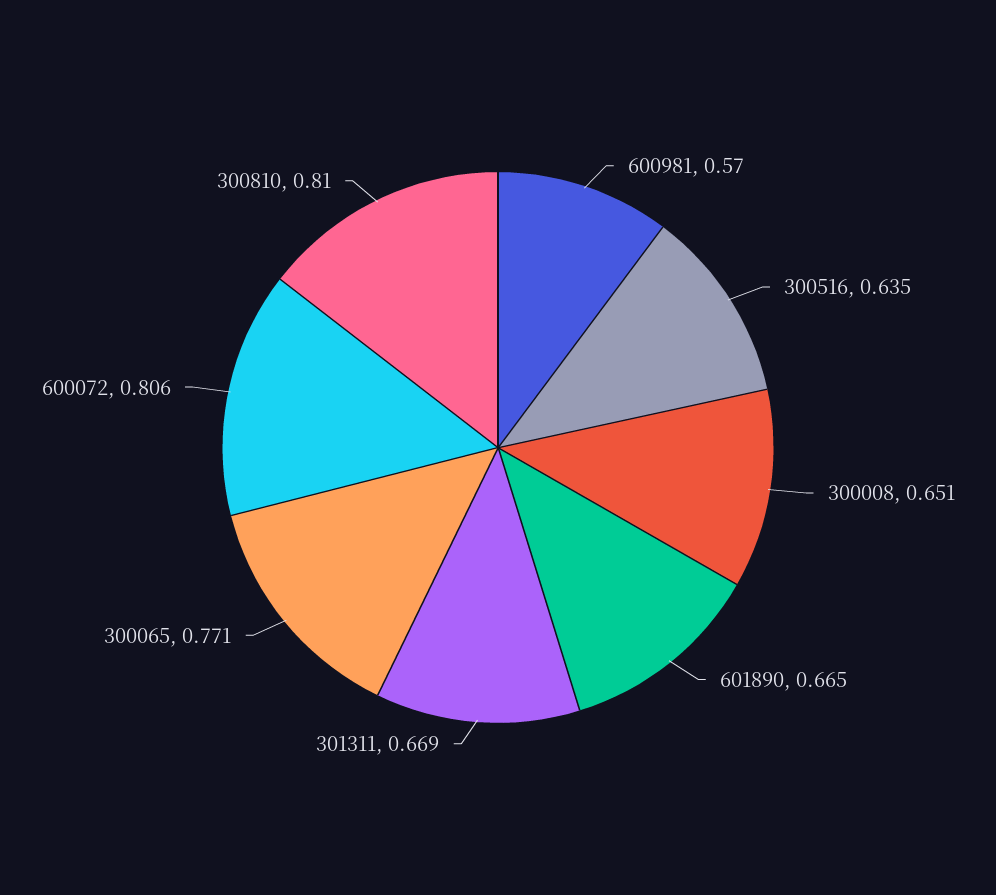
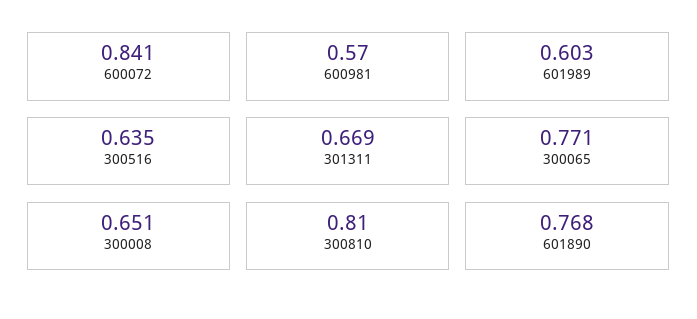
601890: 0.665 -> 0.768
600072: 0.806 -> 0.841
601989: none -> 0.603

